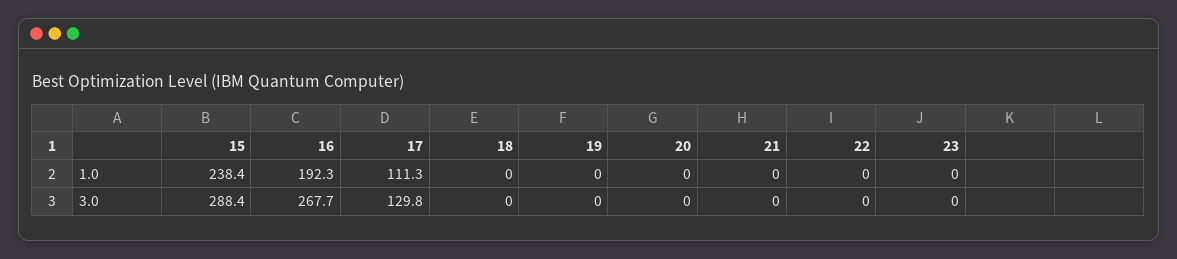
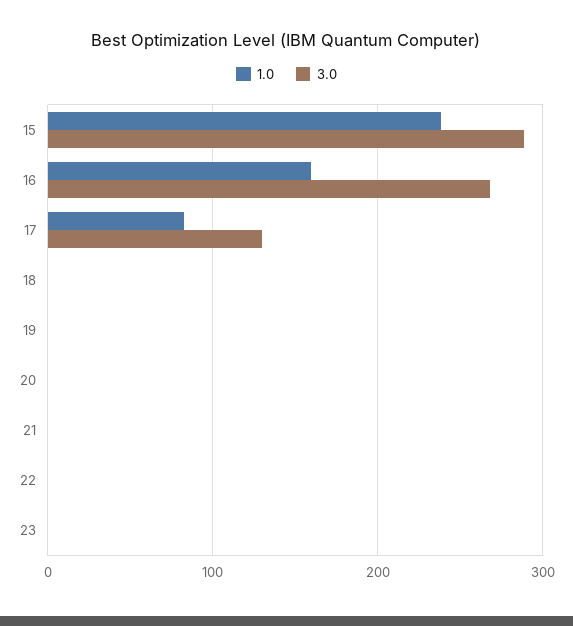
1.0, 16: 192.3 -> 160
1.0, 17: 111.3 -> 80

